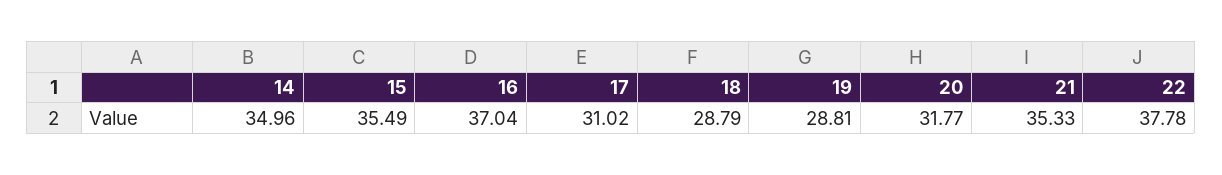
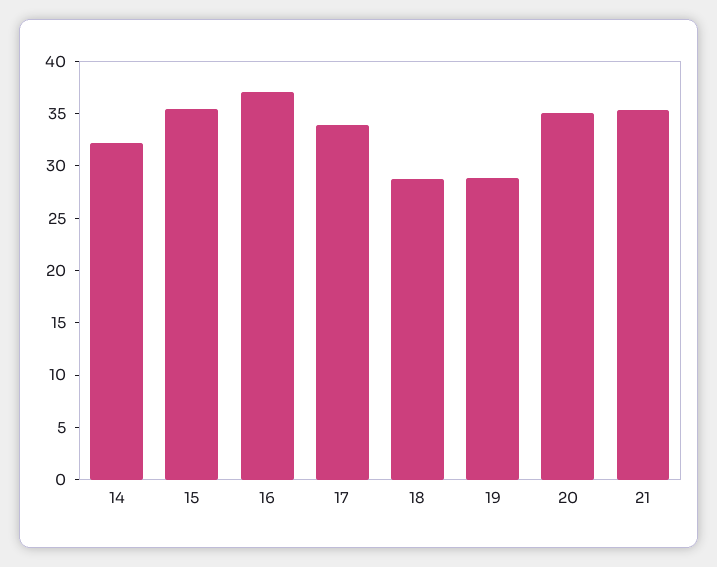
14: 34.96 -> 32
17: 31.02 -> 34
20: 31.77 -> 35
22: 37.78 -> none

